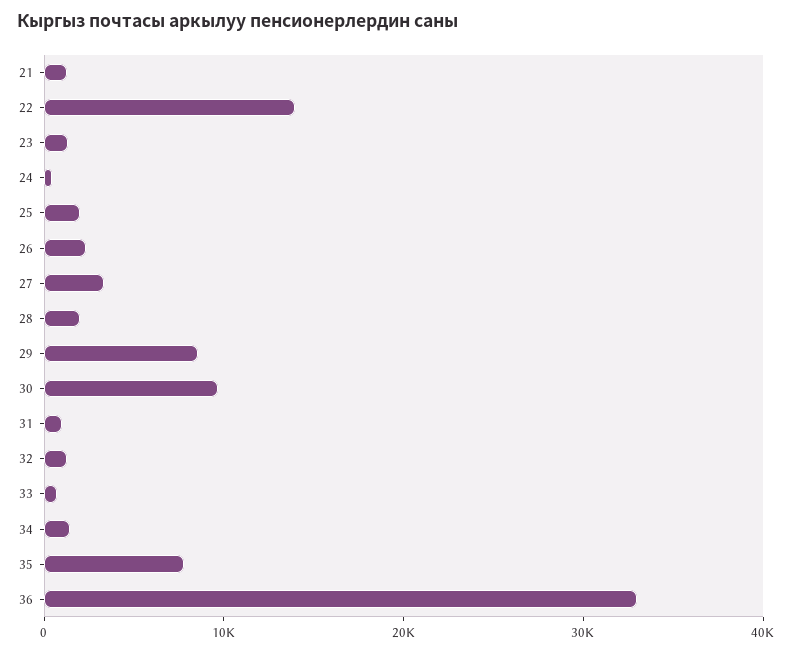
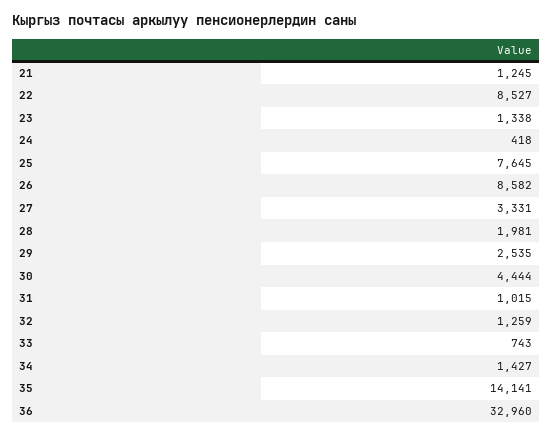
22: 14000 -> 8527
25: 2000 -> 7645
26: 2000 -> 8582
29: 8000 -> 2535
30: 10000 -> 4444
35: 8000 -> 14141

